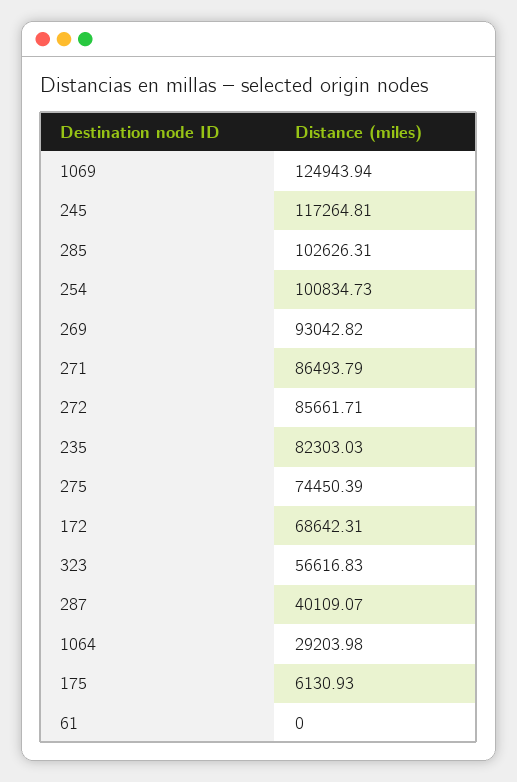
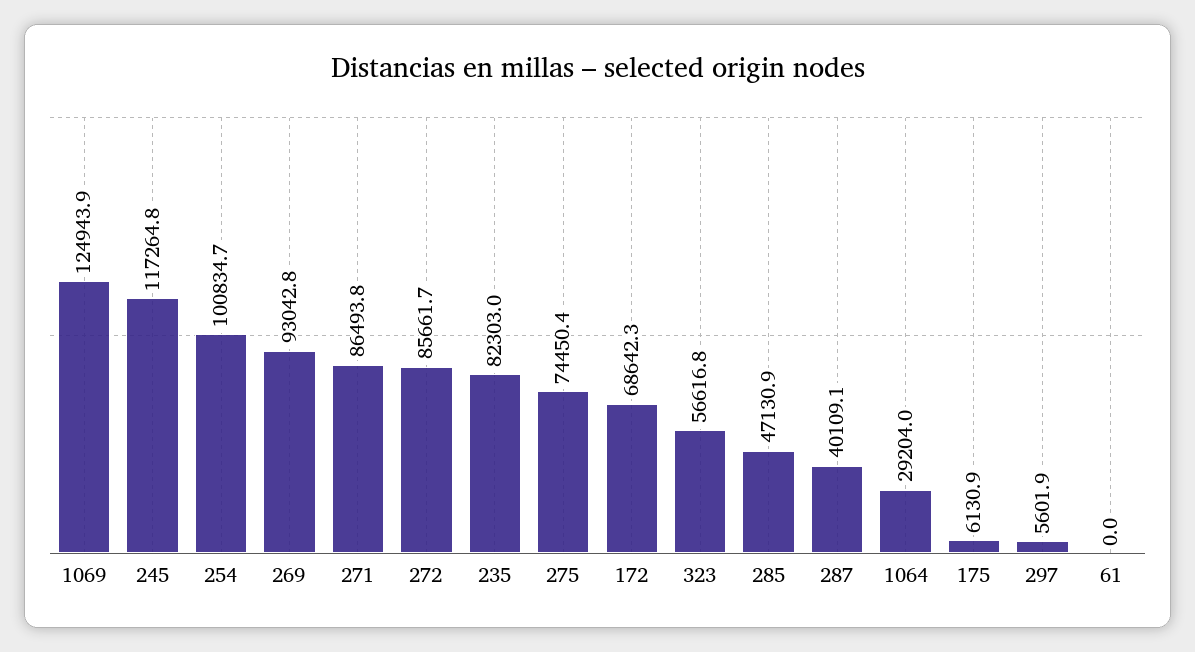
285: 102626.31 -> 47130.9
297: none -> 5601.9

